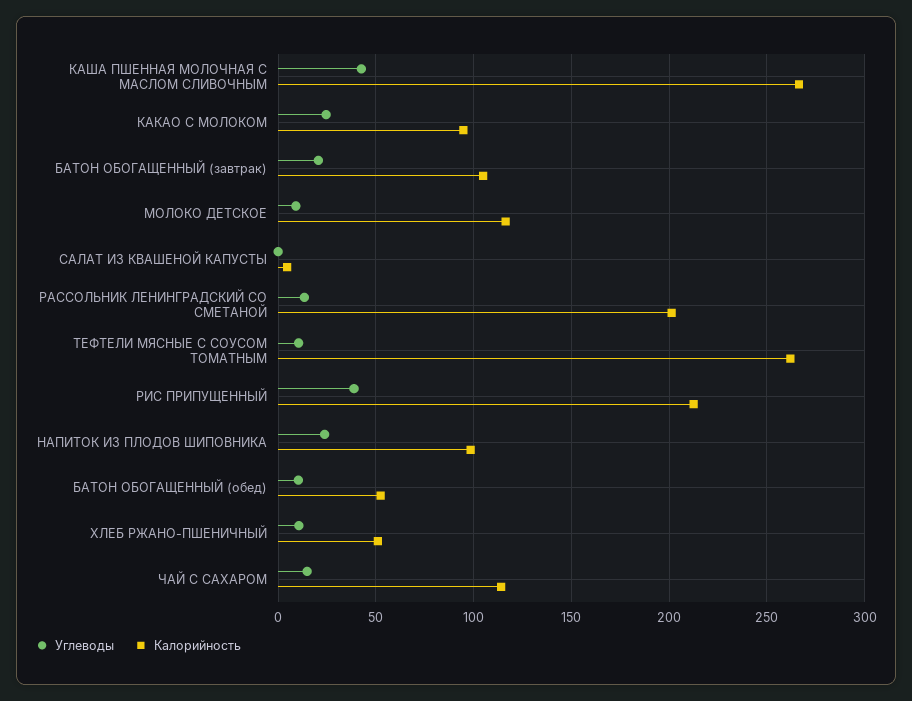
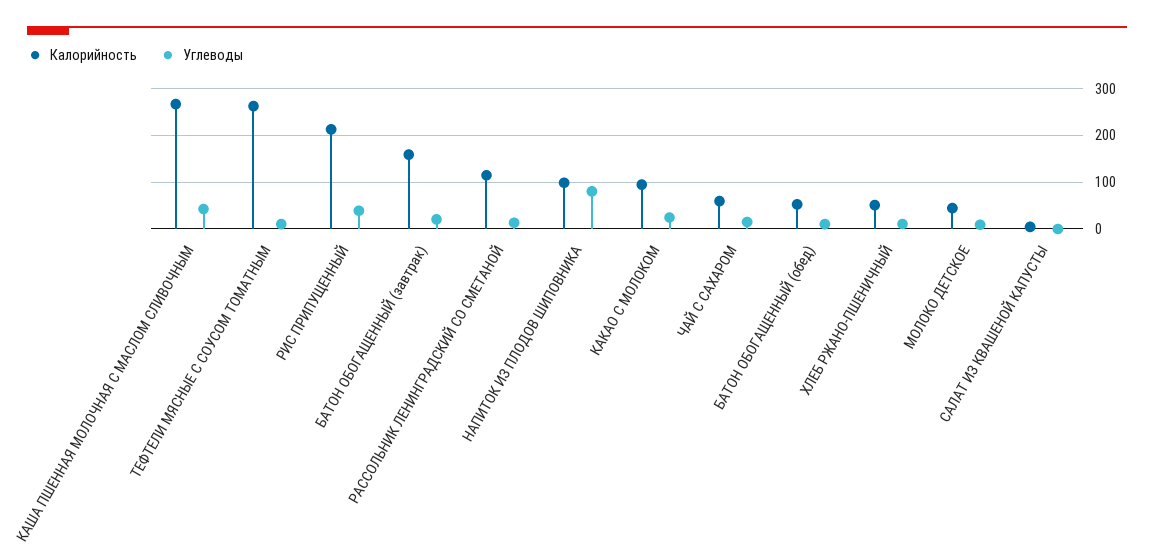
Калорийность, БАТОН ОБОГАЩЕННЫЙ (завтрак): 105 -> 160
Калорийность, МОЛОКО ДЕТСКОЕ: 115 -> 40
Калорийность, РАССОЛЬНИК ЛЕНИНГРАДСКИЙ СО СМЕТАНОЙ: 200 -> 120
Углеводы, НАПИТОК ИЗ ПЛОДОВ ШИПОВНИКА: 25 -> 80
Калорийность, ЧАЙ С САХАРОМ: 115 -> 60

